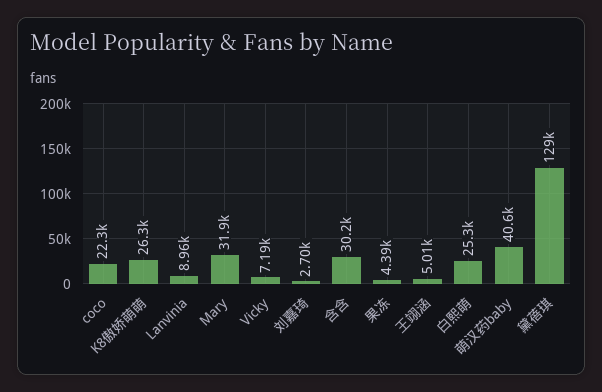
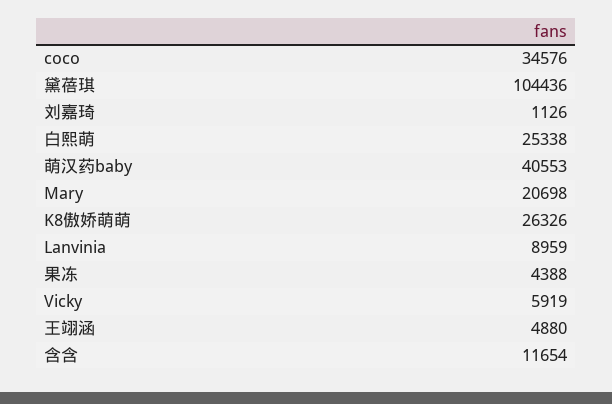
coco: 22300 -> 34576
Mary: 31900 -> 20698
Vicky: 7190 -> 5919
刘嘉琦: 2700 -> 1126
含含: 30200 -> 11654
王翊涵: 5010 -> 4880
黛蓓琪: 129000 -> 104436

